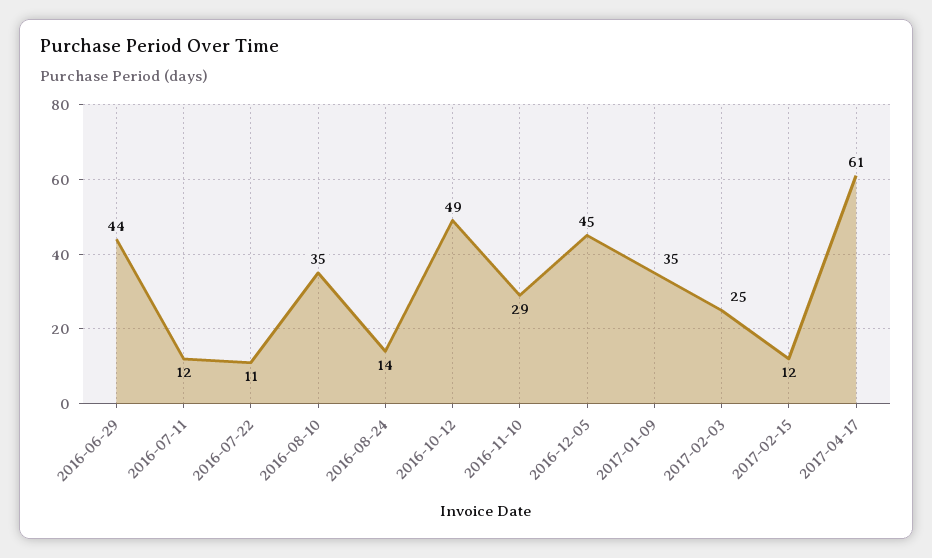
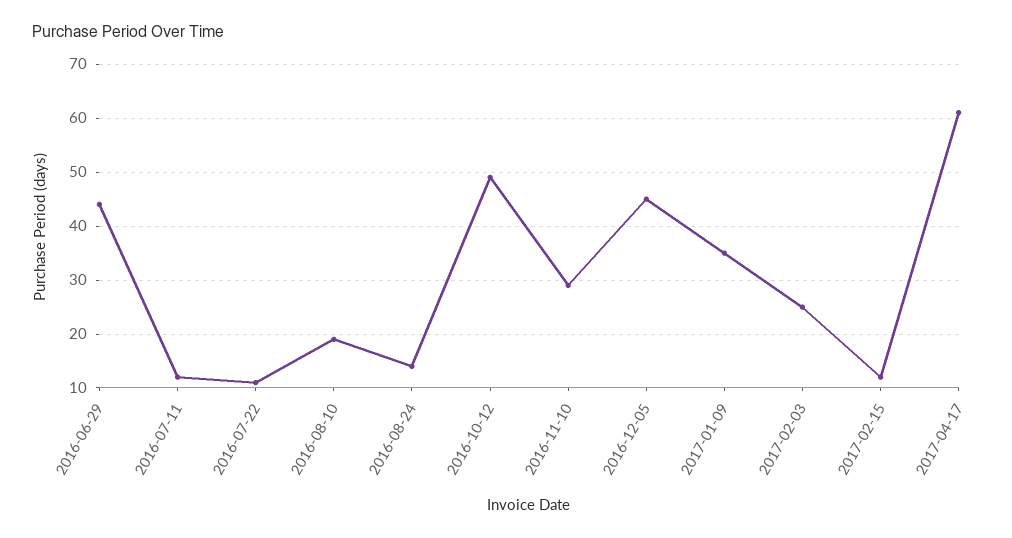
2016-08-10: 35 -> 20

